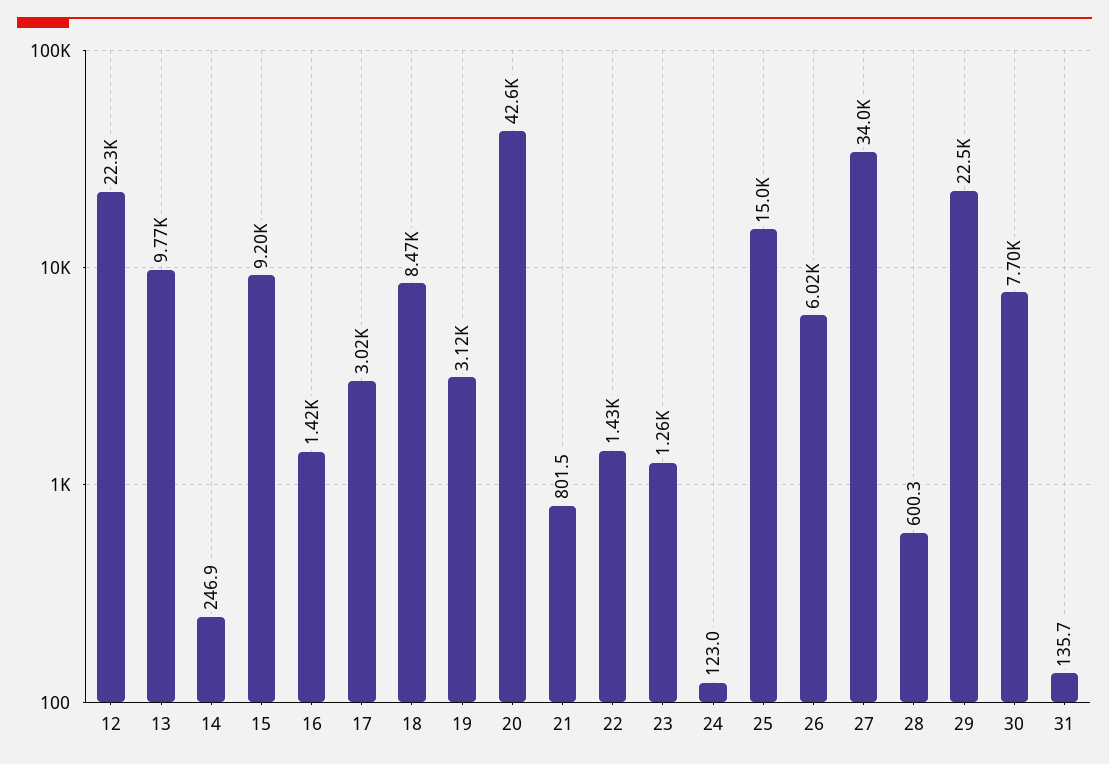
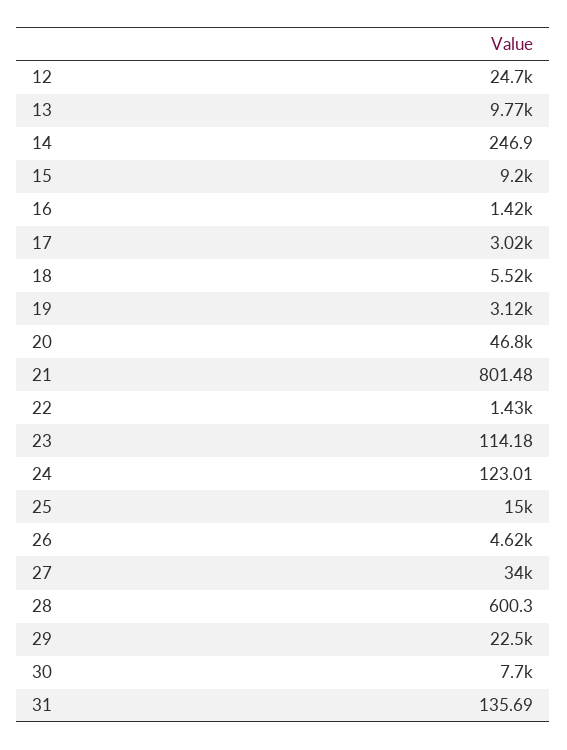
12: 22300 -> 24700
18: 8470 -> 5520
20: 42600 -> 46800
23: 1260 -> 114.18
26: 6020 -> 4620

